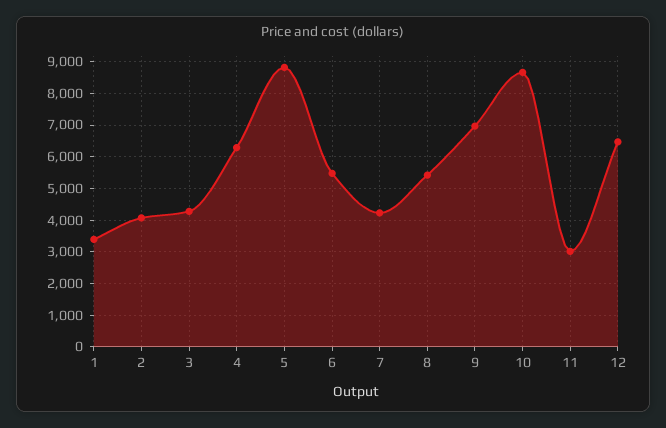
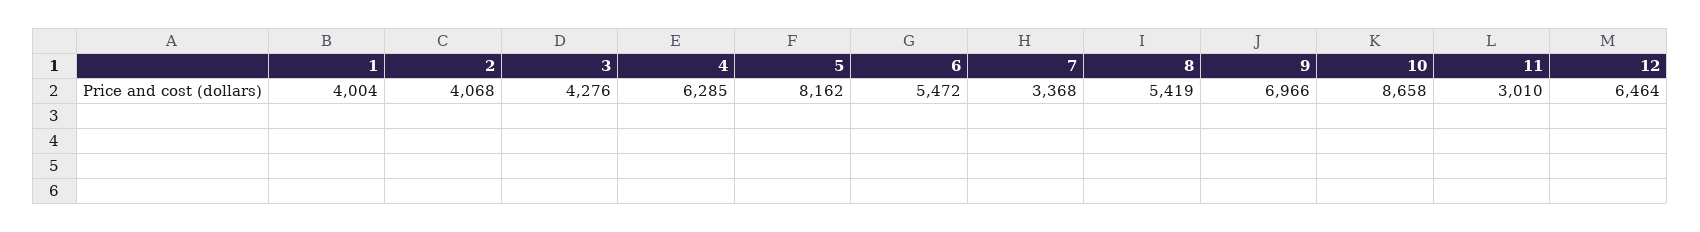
1: 3400 -> 4004
5: 8800 -> 8162
7: 4200 -> 3368

